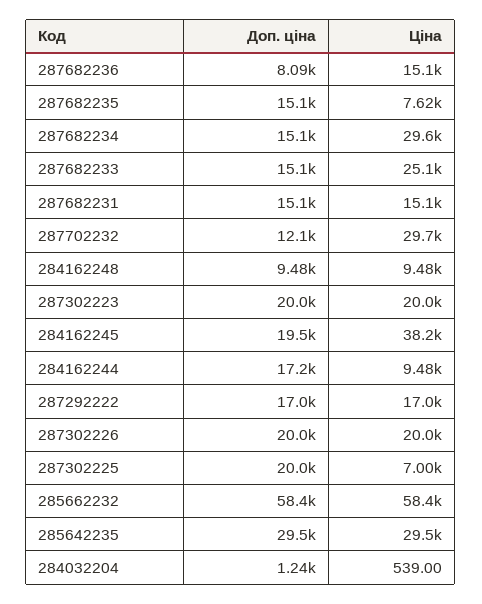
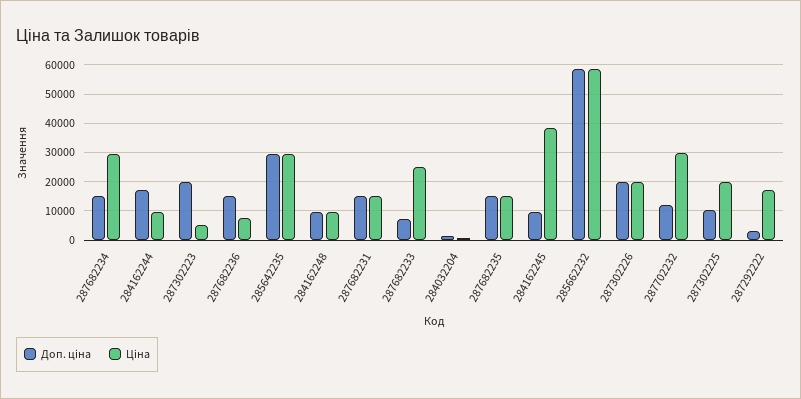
Доп. ціна, 287682236: 8090 -> 15000
Ціна, 287682236: 15100 -> 7500
Ціна, 287682235: 7620 -> 15000
Доп. ціна, 287682233: 15100 -> 7500
Ціна, 287302223: 20000 -> 5000
Доп. ціна, 284162245: 19500 -> 10000
Доп. ціна, 287292222: 17000 -> 2500
Доп. ціна, 287302225: 20000 -> 10000
Ціна, 287302225: 7000 -> 20000

